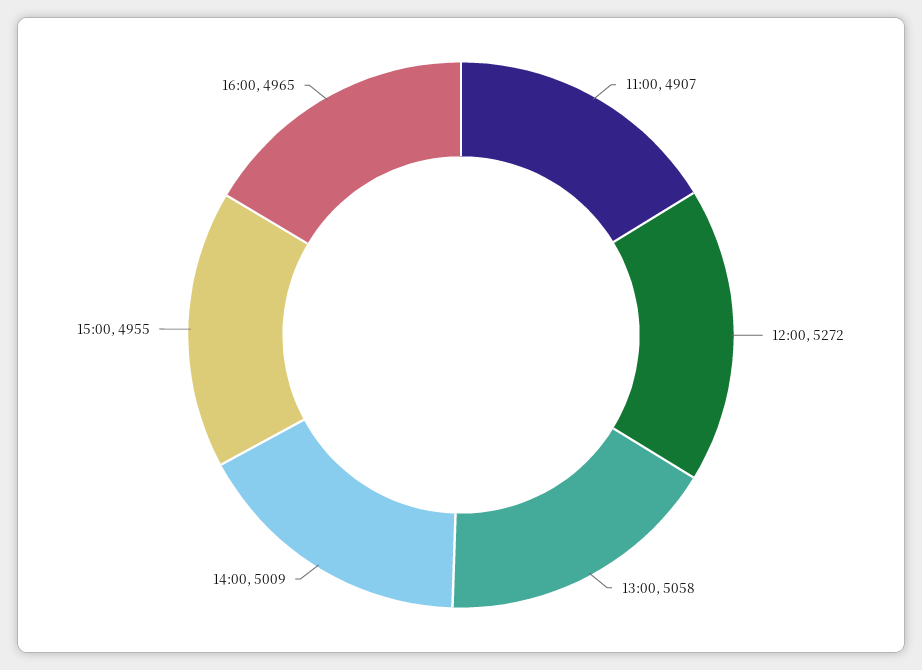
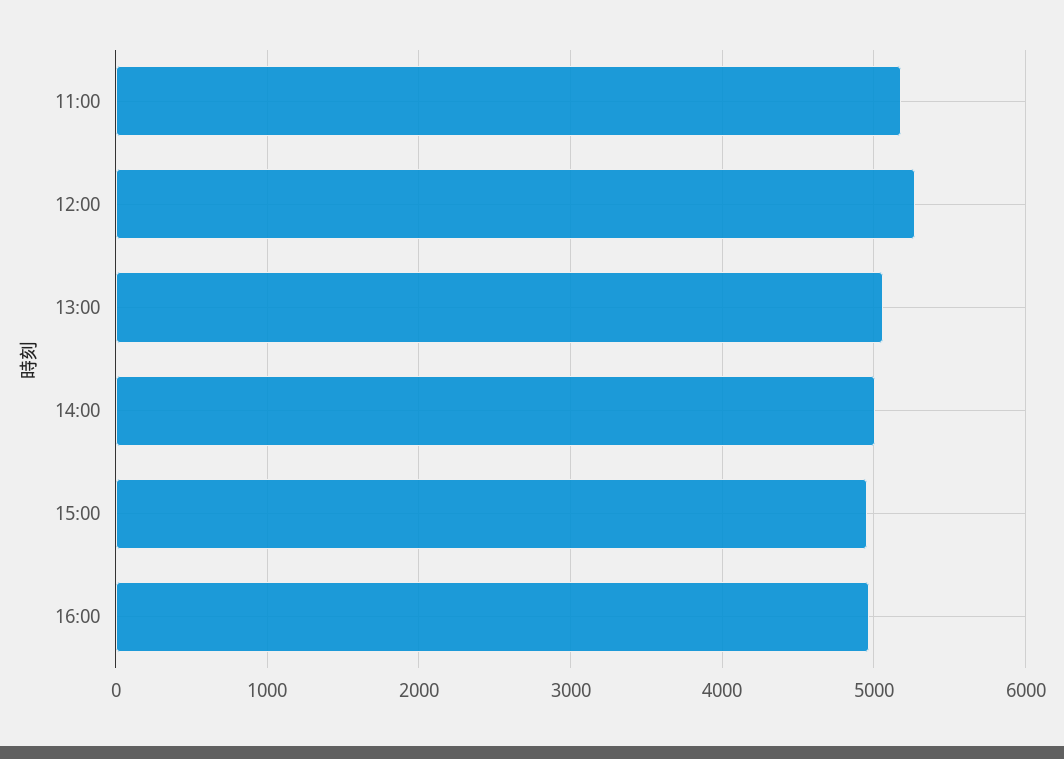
11:00: 4907 -> 5200

